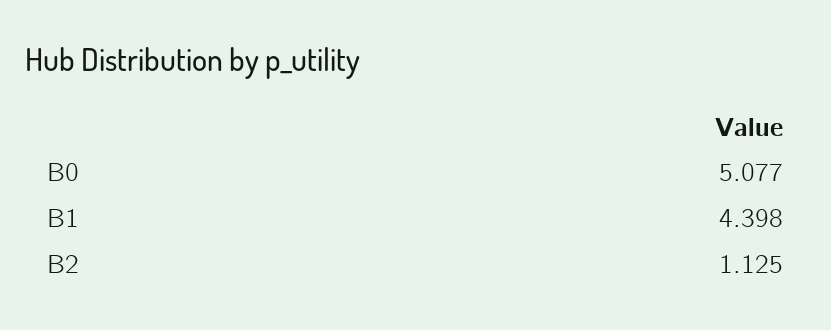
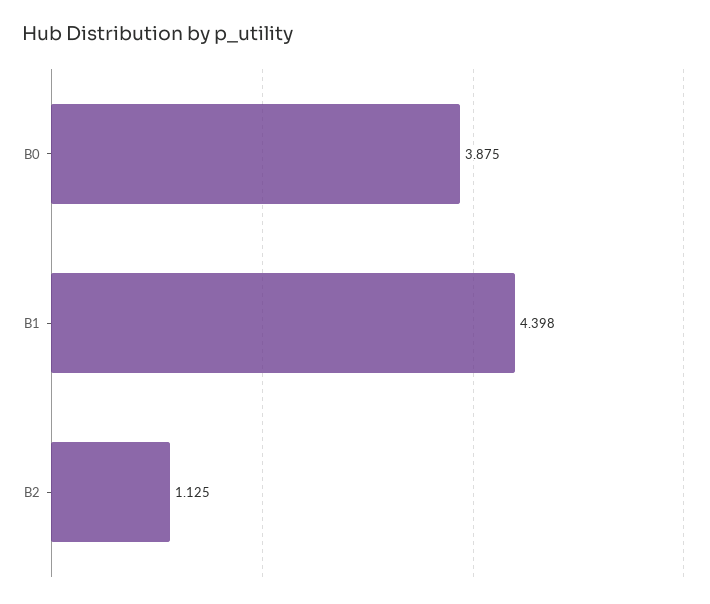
B0: 5.077 -> 3.875

